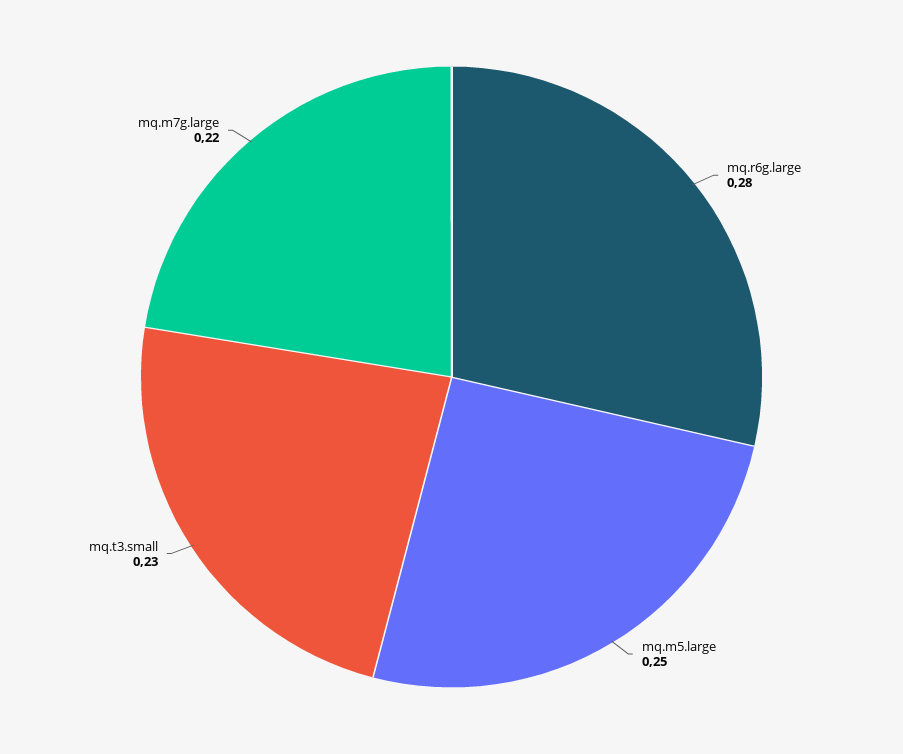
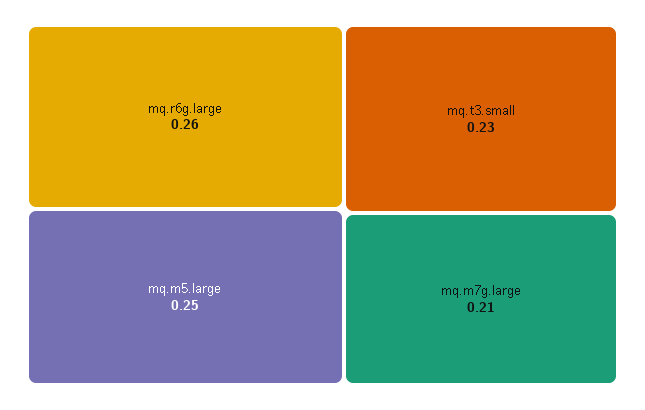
mq.r6g.large: 0.28 -> 0.26
mq.m7g.large: 0.22 -> 0.21

